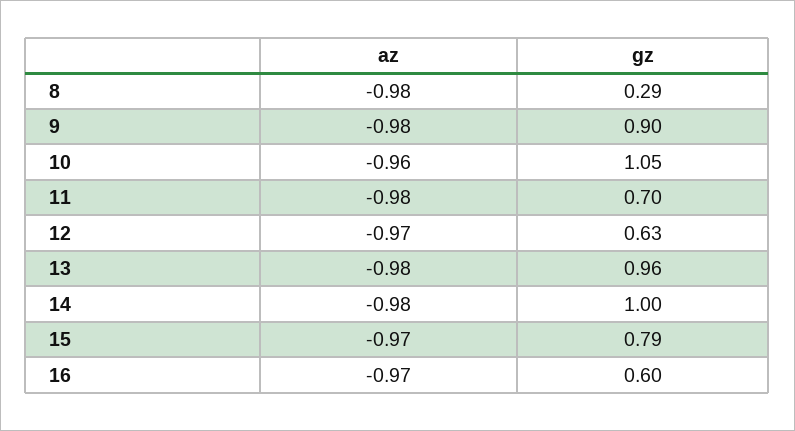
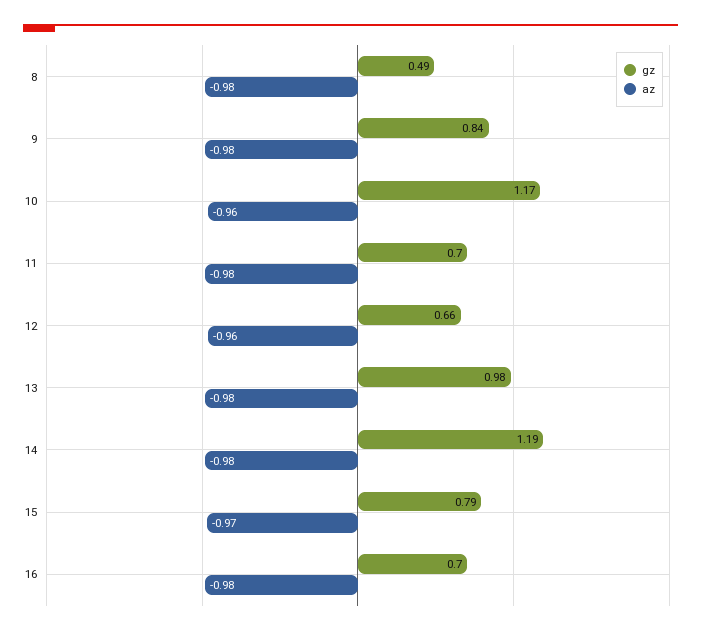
gz, 8: 0.29 -> 0.49
gz, 9: 0.9 -> 0.84
gz, 10: 1.05 -> 1.17
az, 12: -0.97 -> -0.96
gz, 12: 0.63 -> 0.66
gz, 13: 0.96 -> 0.98
gz, 14: 1 -> 1.19
az, 16: -0.97 -> -0.98
gz, 16: 0.6 -> 0.7

